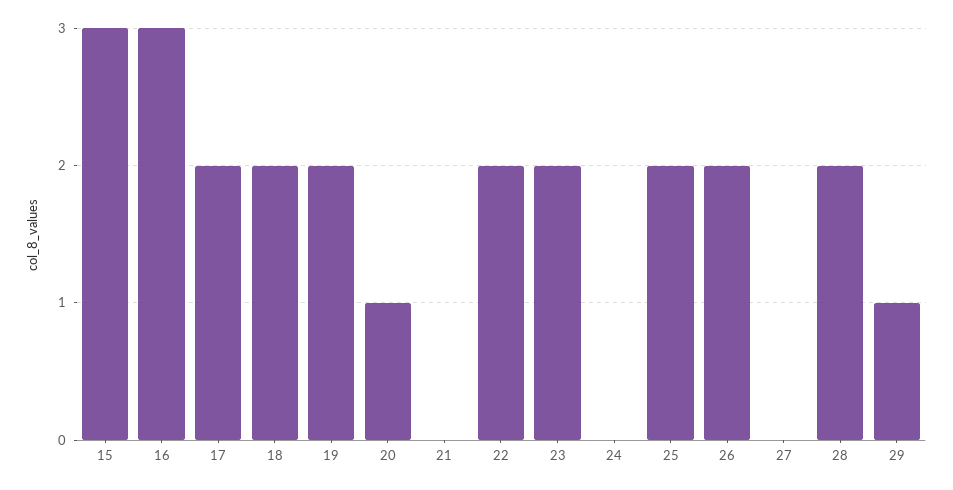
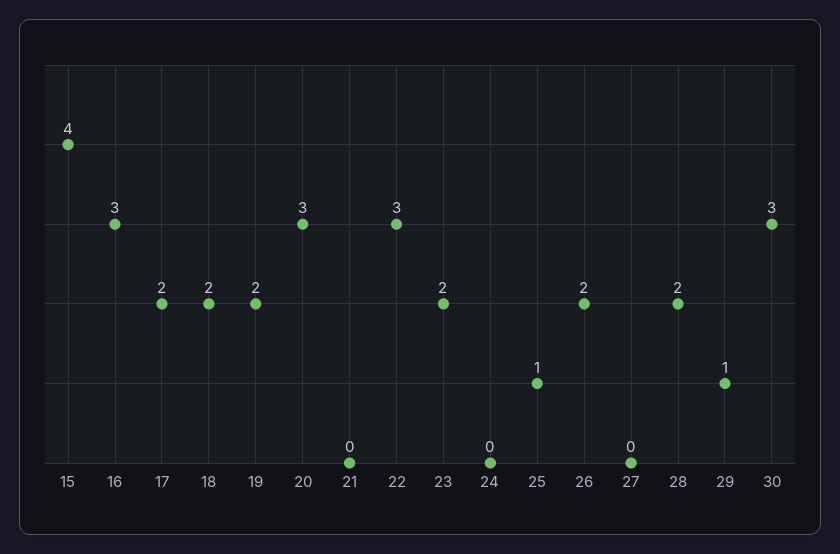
15: 3 -> 4
20: 1 -> 3
22: 2 -> 3
25: 2 -> 1
30: none -> 3

